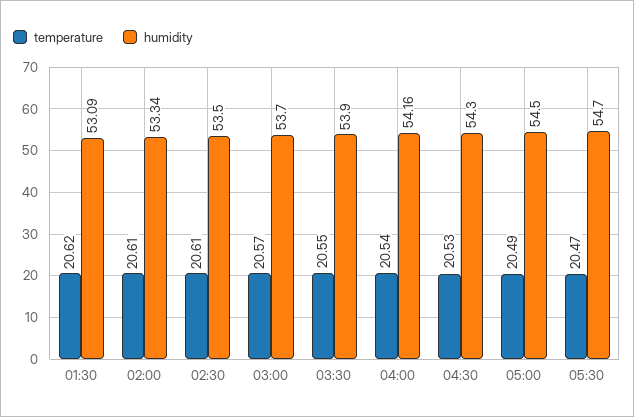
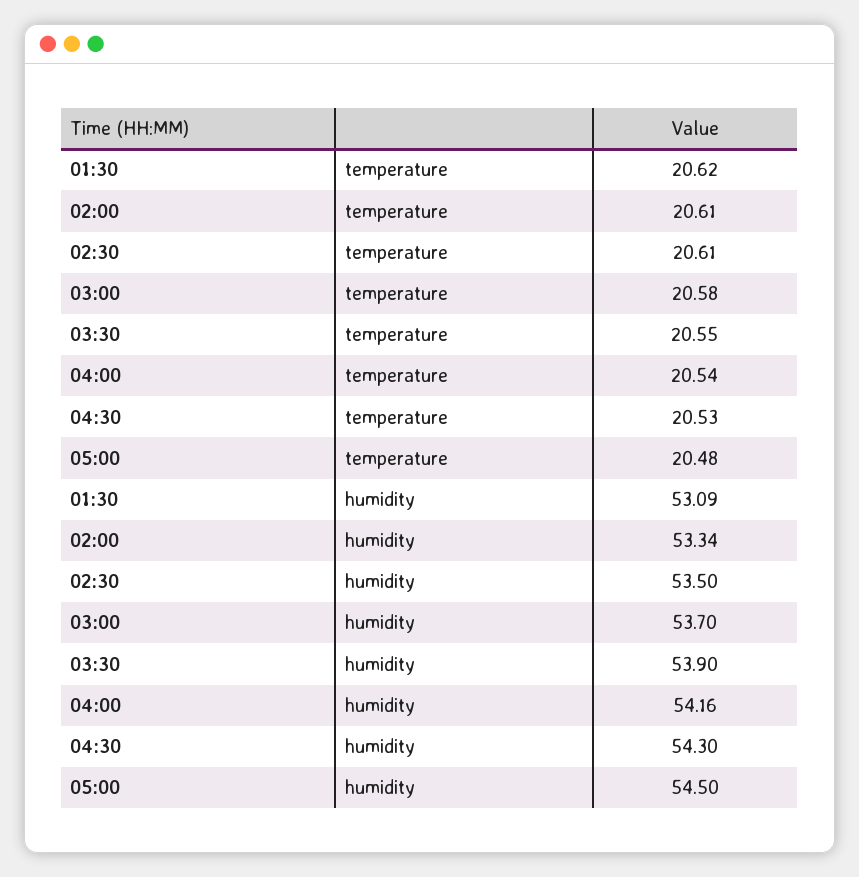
temperature, 03:00: 20.57 -> 20.58
temperature, 05:00: 20.49 -> 20.48
temperature, 05:30: 20.47 -> none
humidity, 05:30: 54.7 -> none

